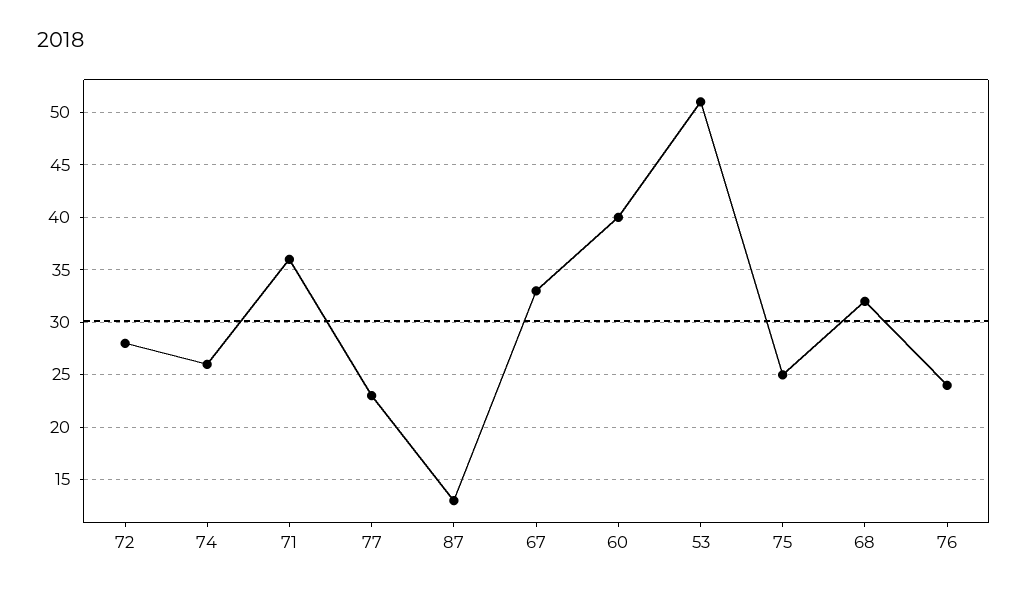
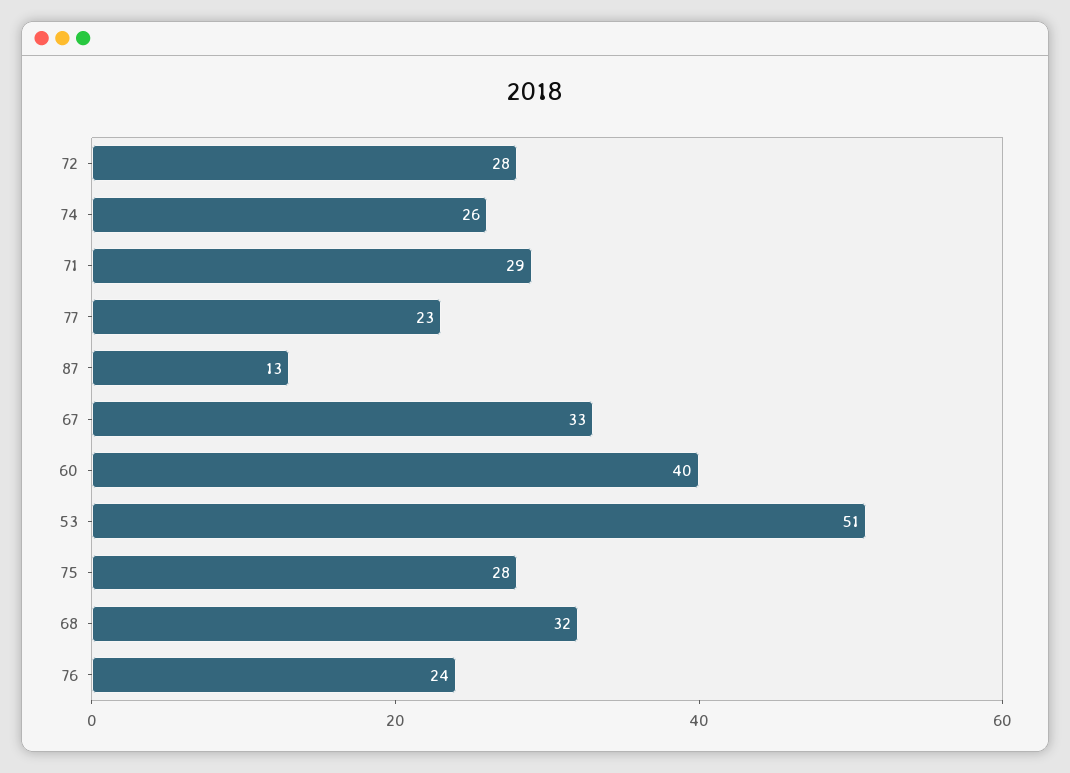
71: 36 -> 29
75: 25 -> 28

